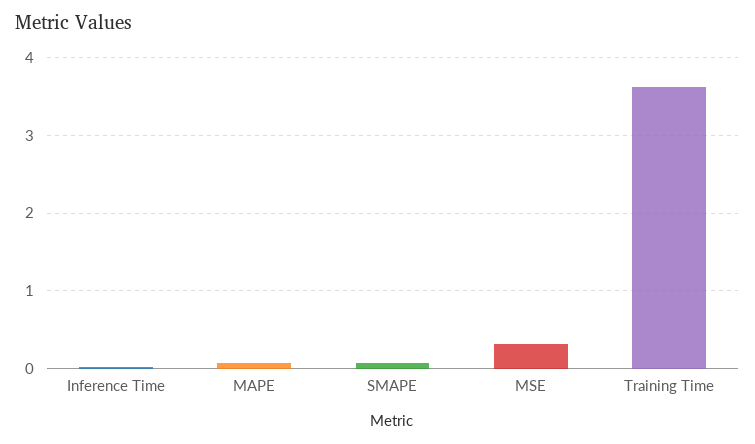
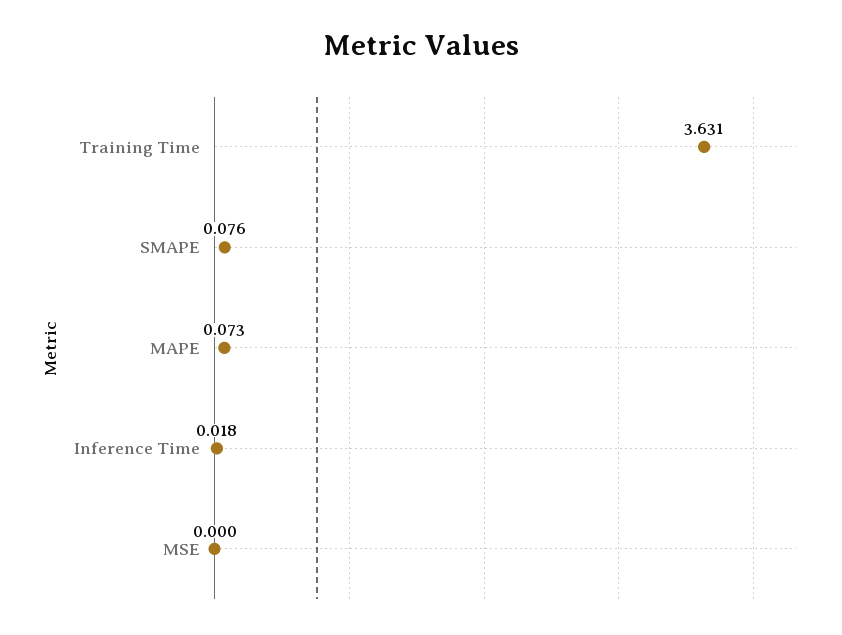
MSE: 0.3 -> 0

